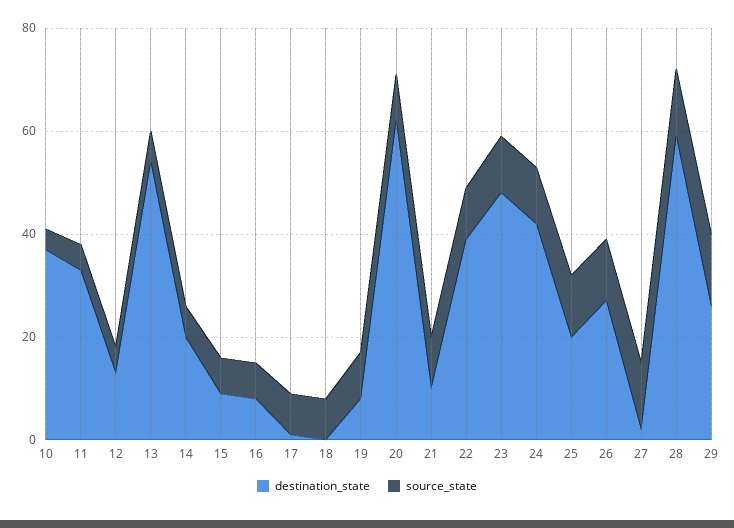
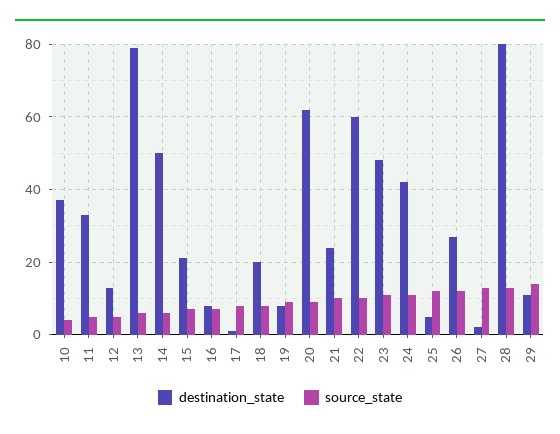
destination_state, 13: 55 -> 80
destination_state, 14: 20 -> 50
destination_state, 15: 10 -> 20
destination_state, 18: 0 -> 20
destination_state, 21: 10 -> 25
destination_state, 22: 40 -> 60
destination_state, 25: 20 -> 5
destination_state, 28: 60 -> 80
destination_state, 29: 25 -> 10

